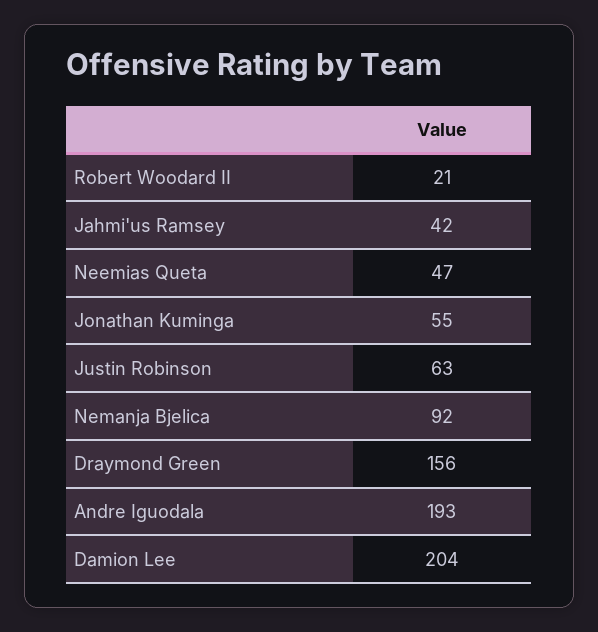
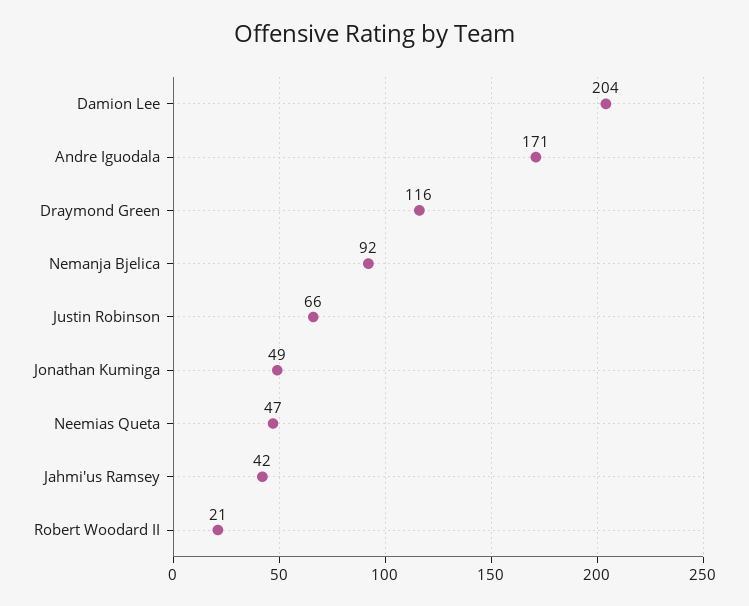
Jonathan Kuminga: 55 -> 49
Justin Robinson: 63 -> 66
Draymond Green: 156 -> 116
Andre Iguodala: 193 -> 171

